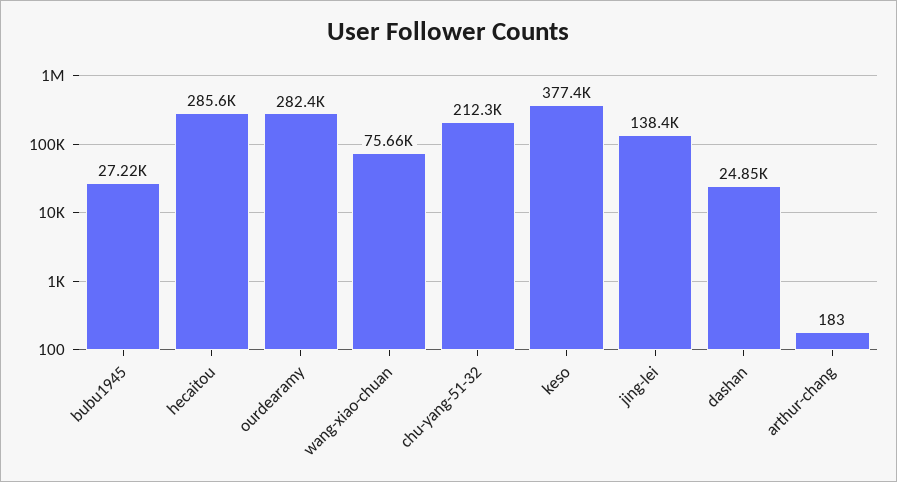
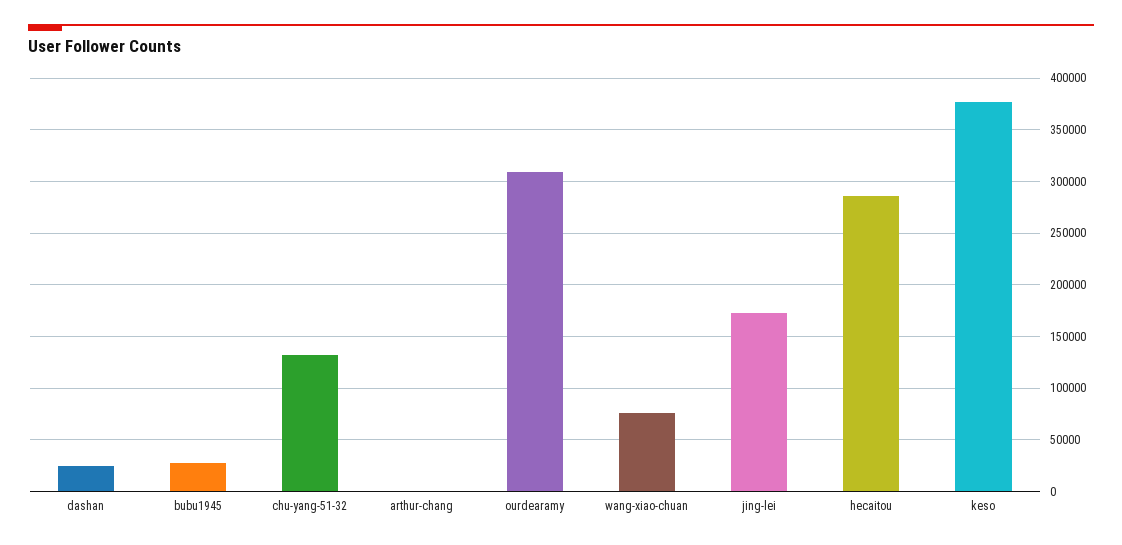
ourdearamy: 282400 -> 310000
chu-yang-51-32: 212300 -> 130000
jing-lei: 138400 -> 170000

